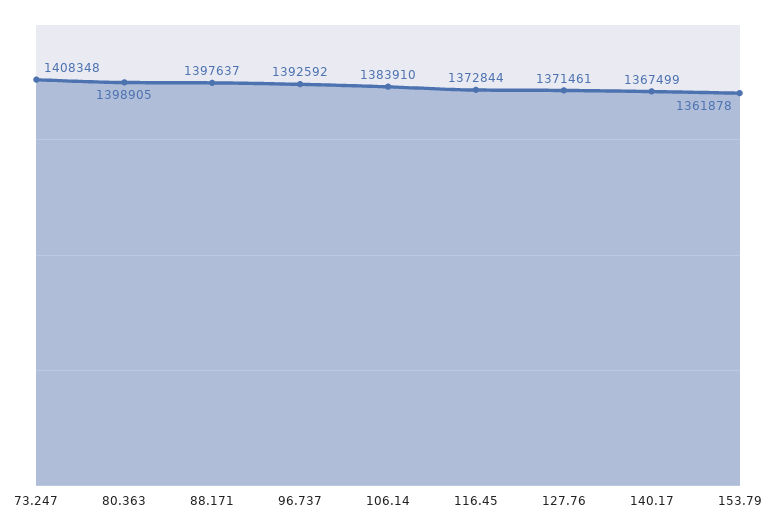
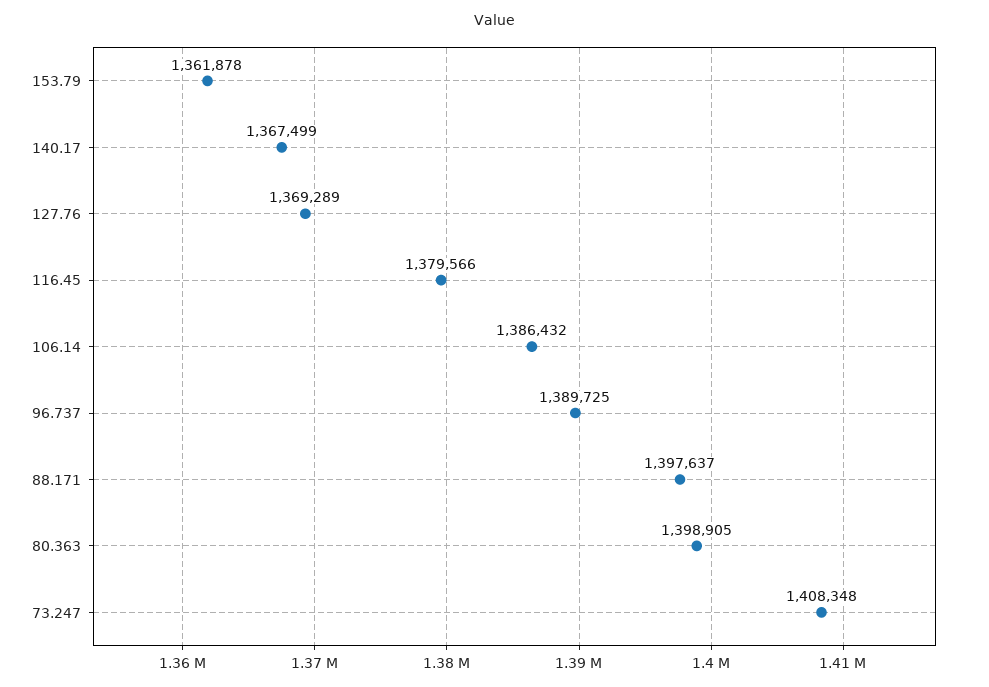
96.737: 1392592 -> 1389725
106.14: 1383910 -> 1386432
116.45: 1372844 -> 1379566
127.76: 1371461 -> 1369289

